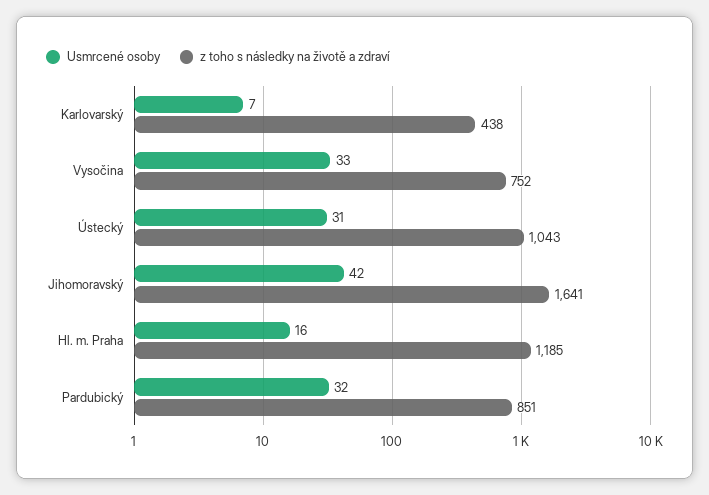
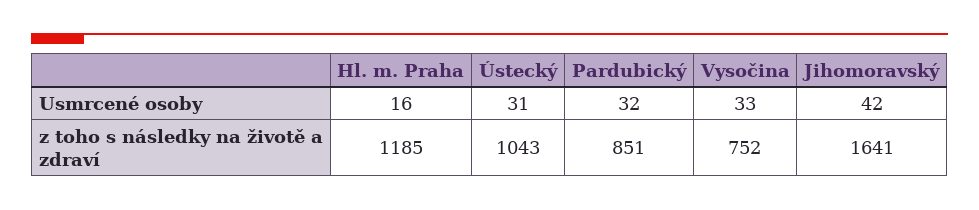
Usmrcené osoby, Karlovarský: 7 -> none
z toho s následky na životě a zdraví, Karlovarský: 438 -> none

